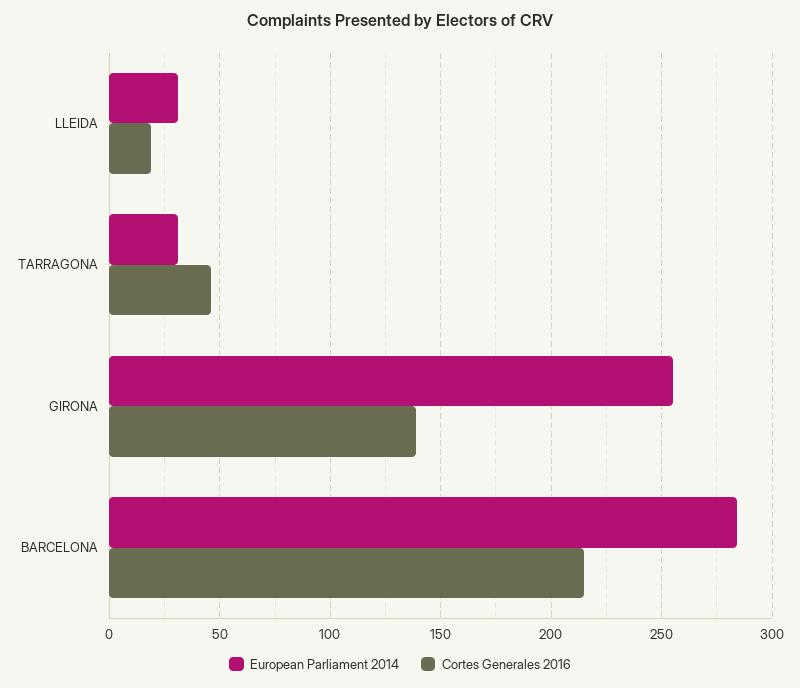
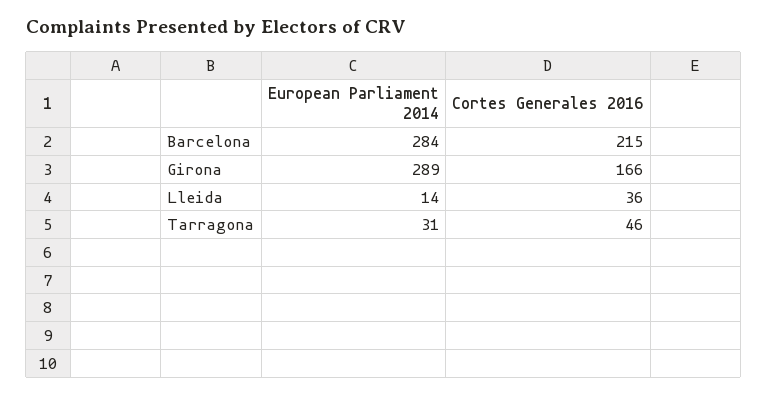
European Parliament 2014, LLEIDA: 30 -> 14
Cortes Generales 2016, LLEIDA: 20 -> 36
European Parliament 2014, GIRONA: 255 -> 289
Cortes Generales 2016, GIRONA: 140 -> 166

